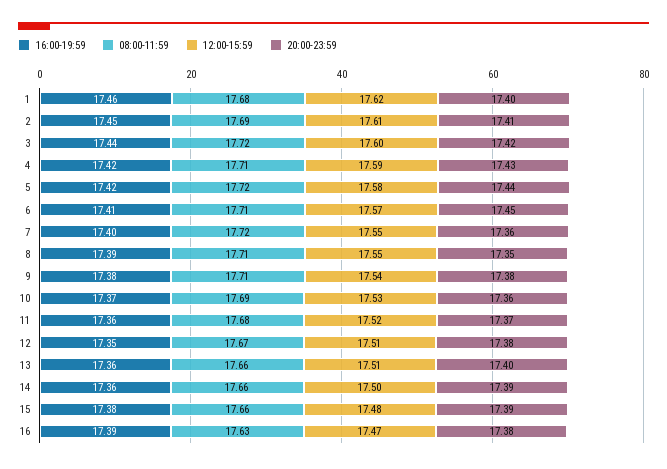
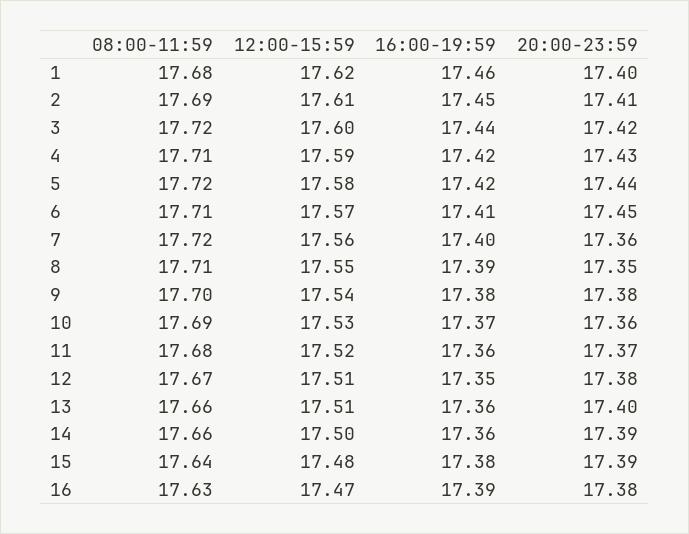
12:00-15:59, 7: 17.55 -> 17.56
08:00-11:59, 9: 17.71 -> 17.7
08:00-11:59, 15: 17.66 -> 17.64

